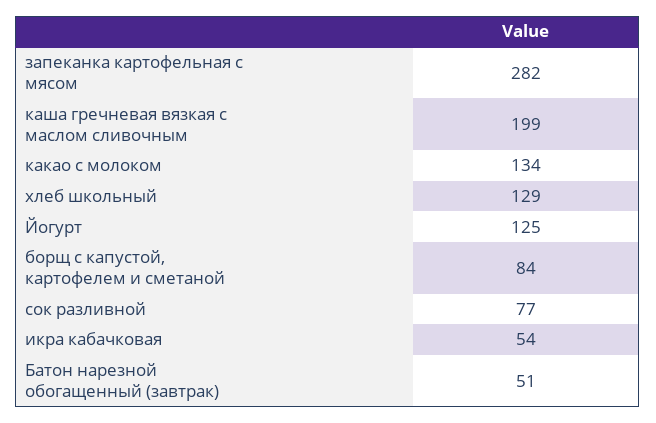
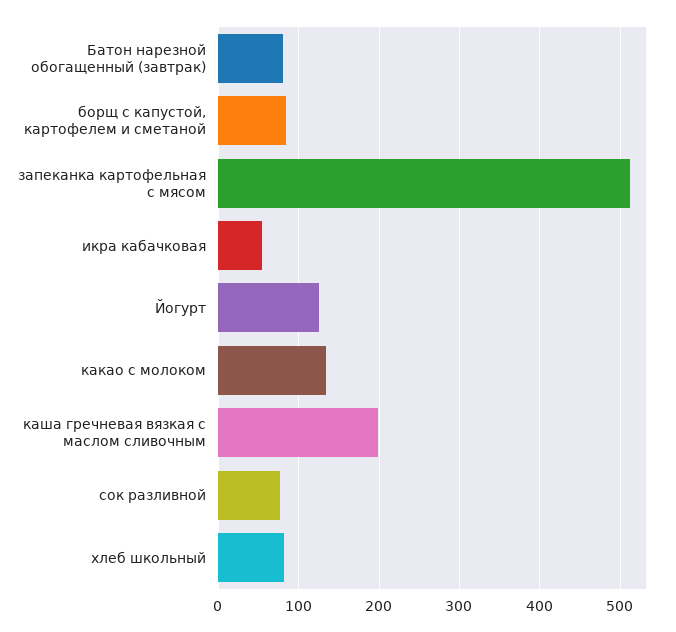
запеканка картофельная с мясом: 282 -> 510
хлеб школьный: 129 -> 80
Батон нарезной обогащенный (завтрак): 51 -> 80

